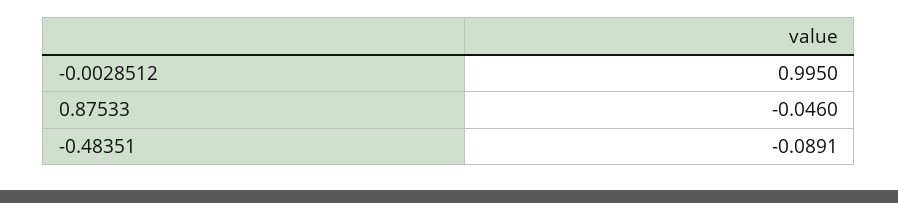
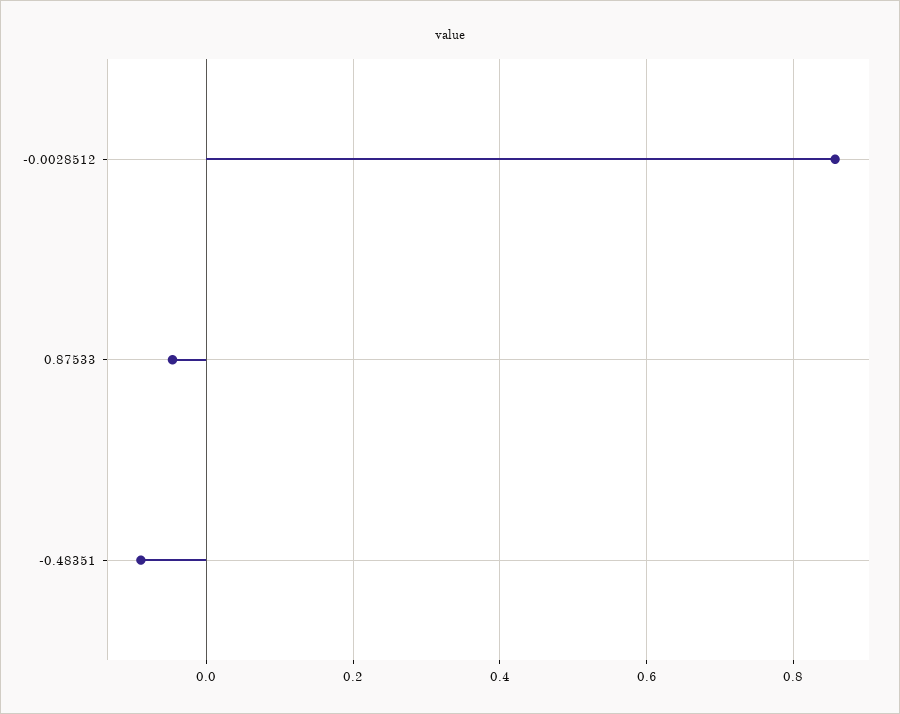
-0.0028512: 0.995 -> 0.86

